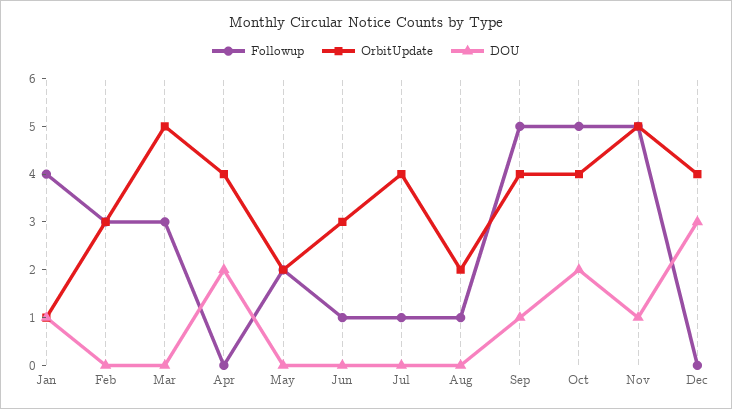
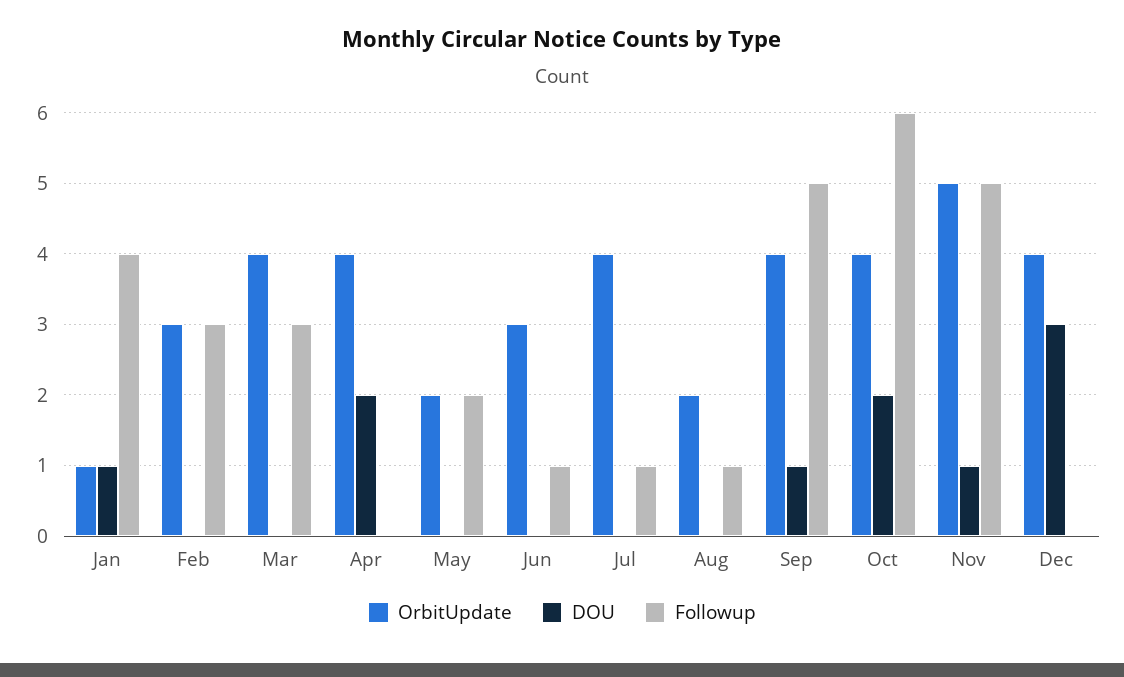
OrbitUpdate, Mar: 5 -> 4
Followup, Oct: 5 -> 6

